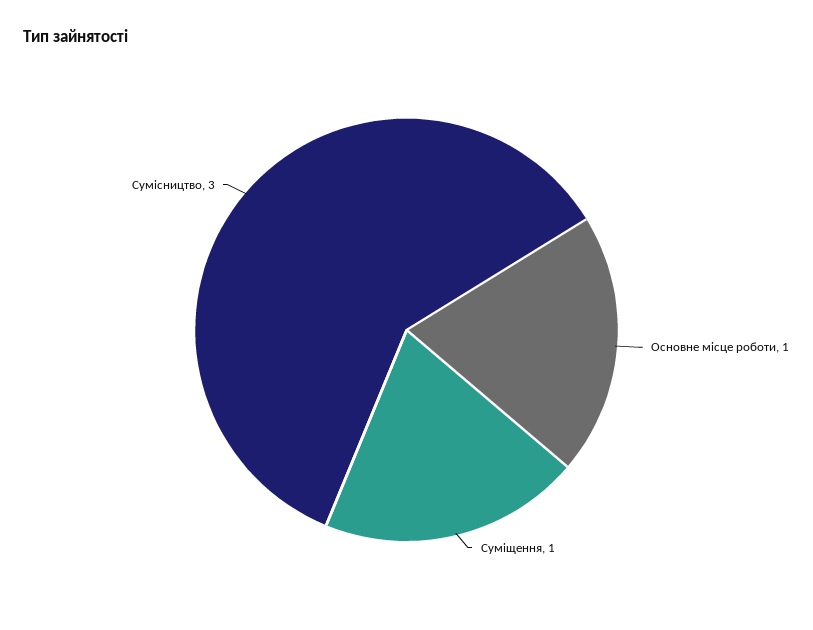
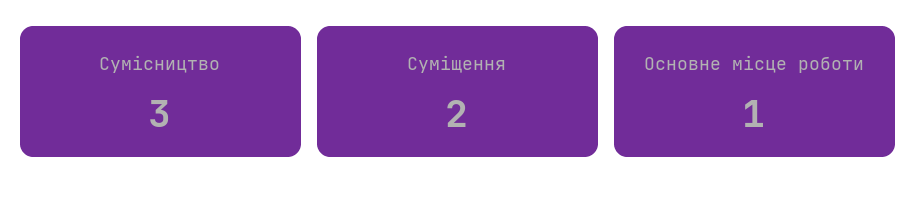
Суміщення: 1 -> 2

